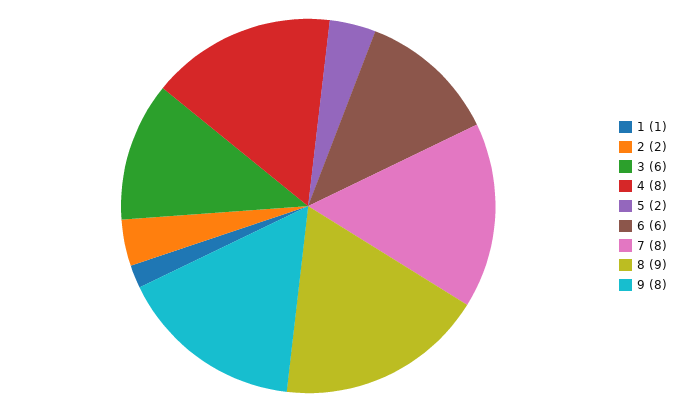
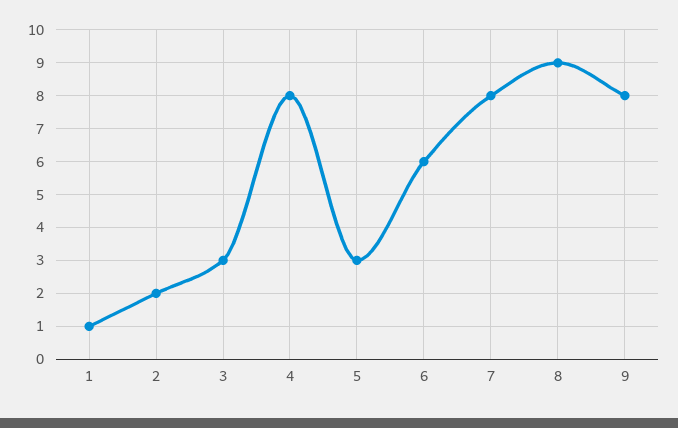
3: 6 -> 3
5: 2 -> 3

